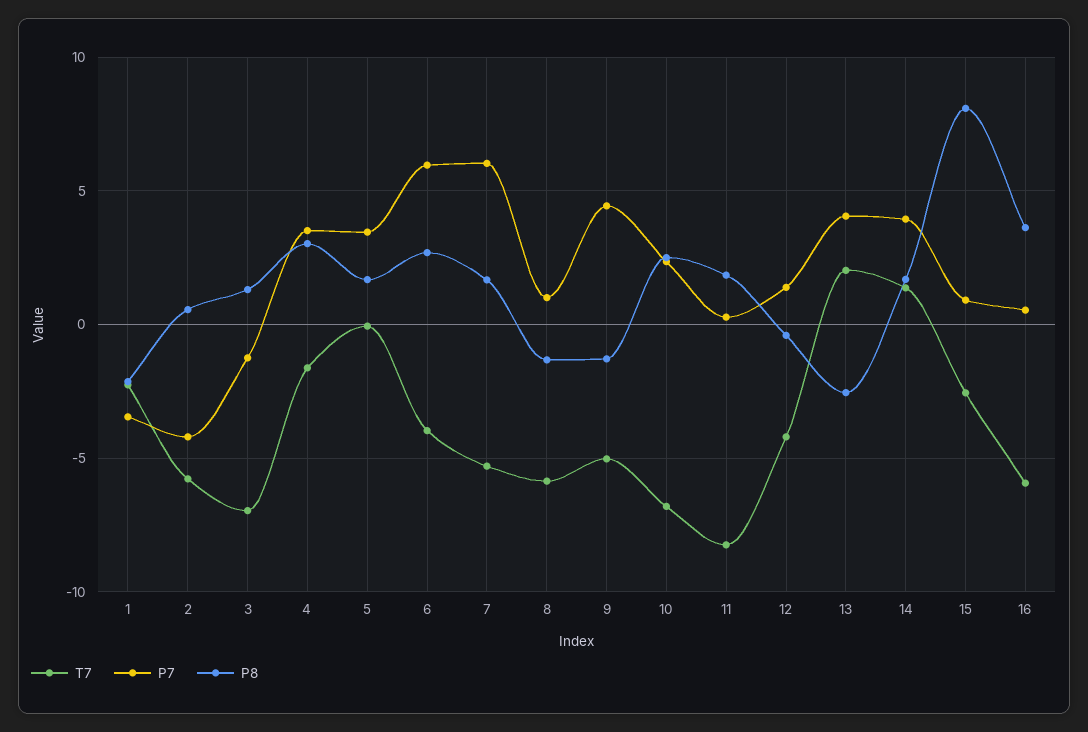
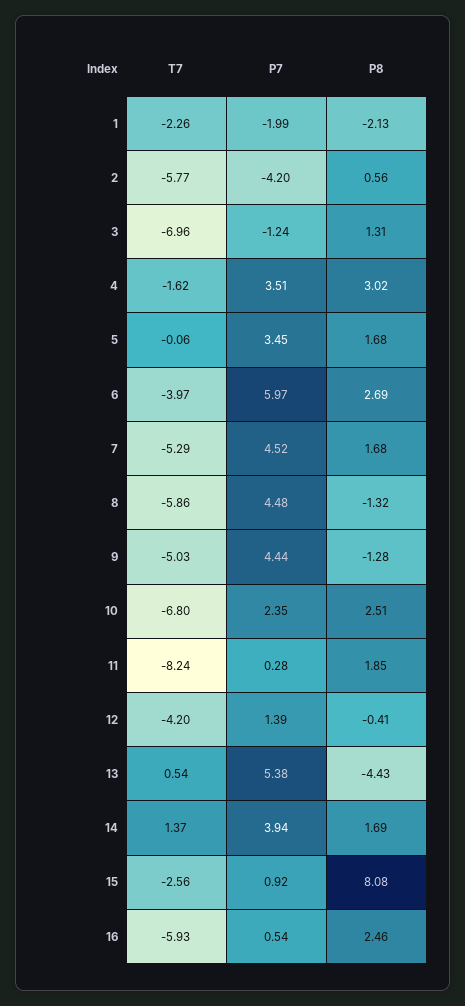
P7, 1: -3.5 -> -1.99
P7, 7: 6 -> 4.52
P7, 8: 1 -> 4.48
T7, 13: 2 -> 0.54
P7, 13: 4 -> 5.38
P8, 13: -2.5 -> -4.43
P8, 16: 3.5 -> 2.46

